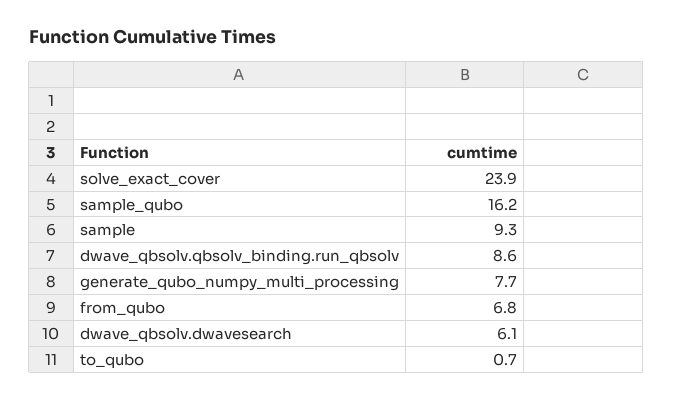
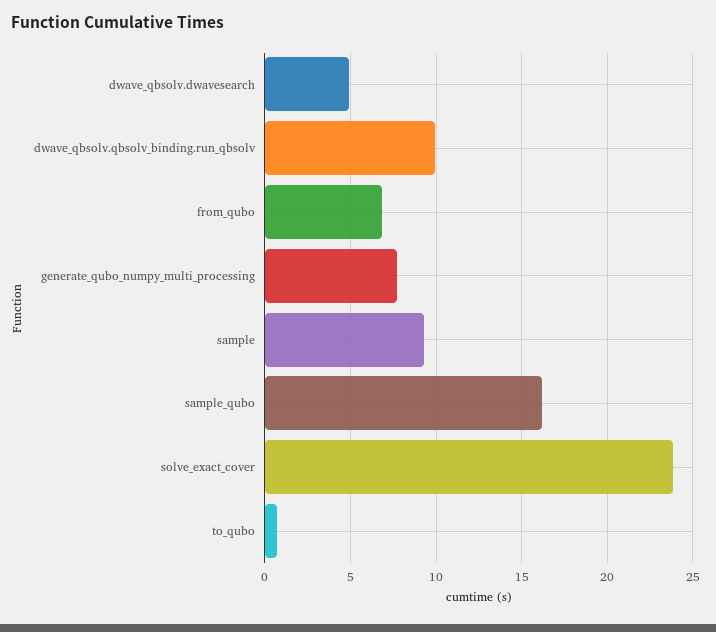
dwave_qbsolv.qbsolv_binding.run_qbsolv: 8.6 -> 10
dwave_qbsolv.dwavesearch: 6.1 -> 5

